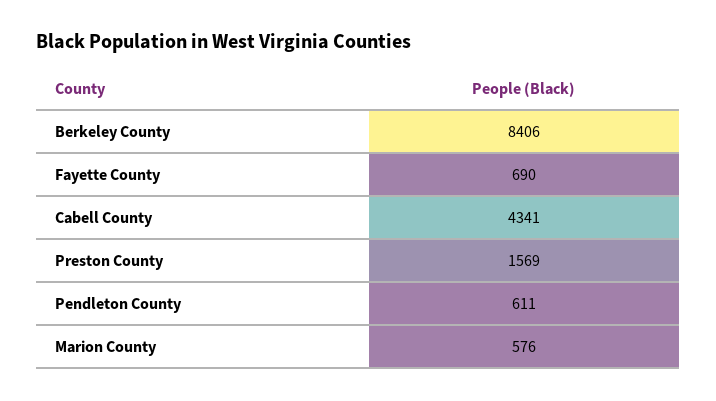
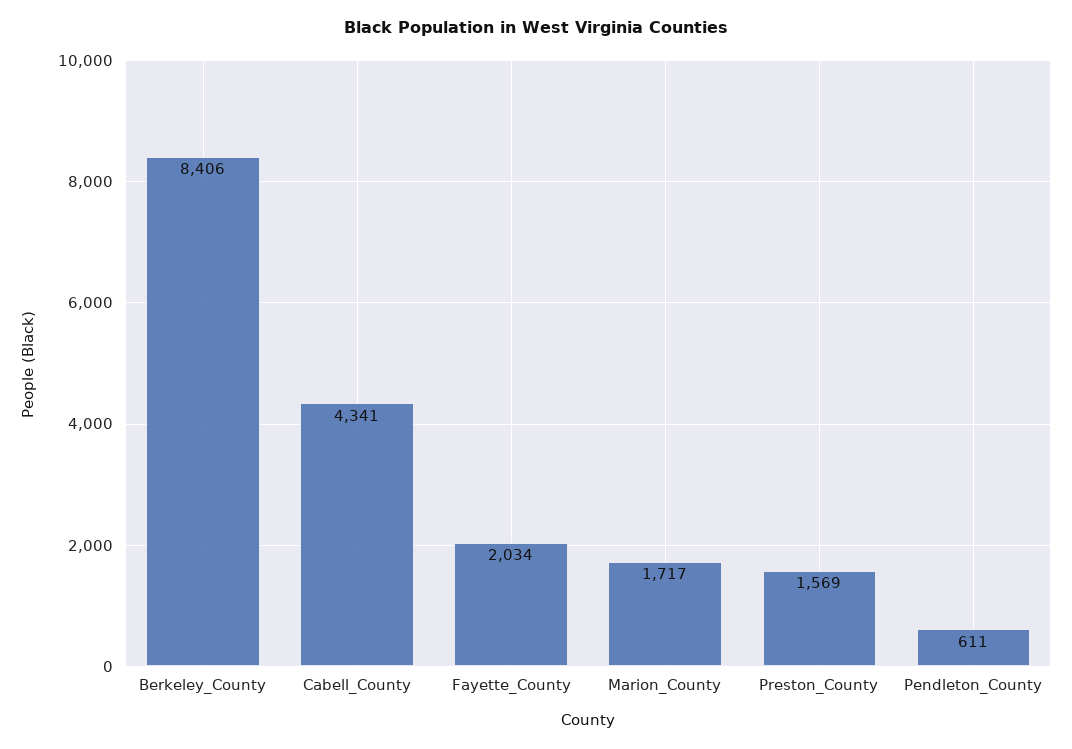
Fayette County: 690 -> 2034
Marion County: 576 -> 1717

